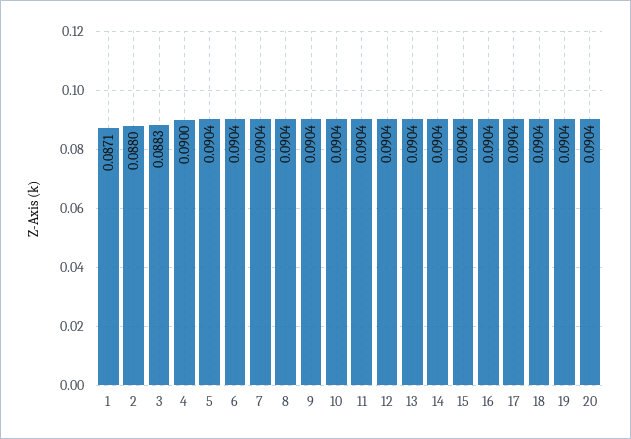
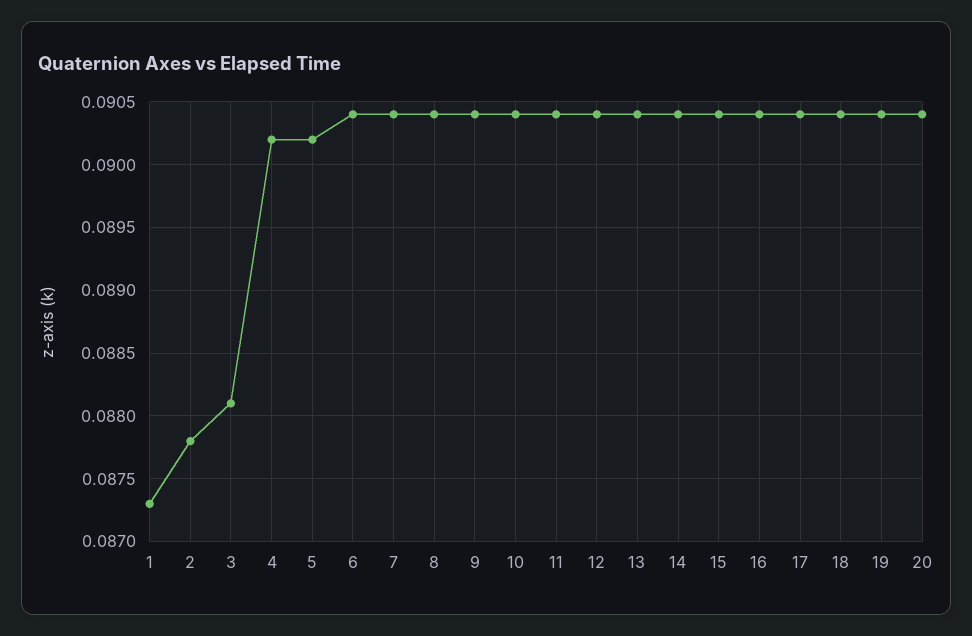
1: 0.0871 -> 0.0873
2: 0.088 -> 0.0878
3: 0.0883 -> 0.0881
4: 0.09 -> 0.0902
5: 0.0904 -> 0.0902

